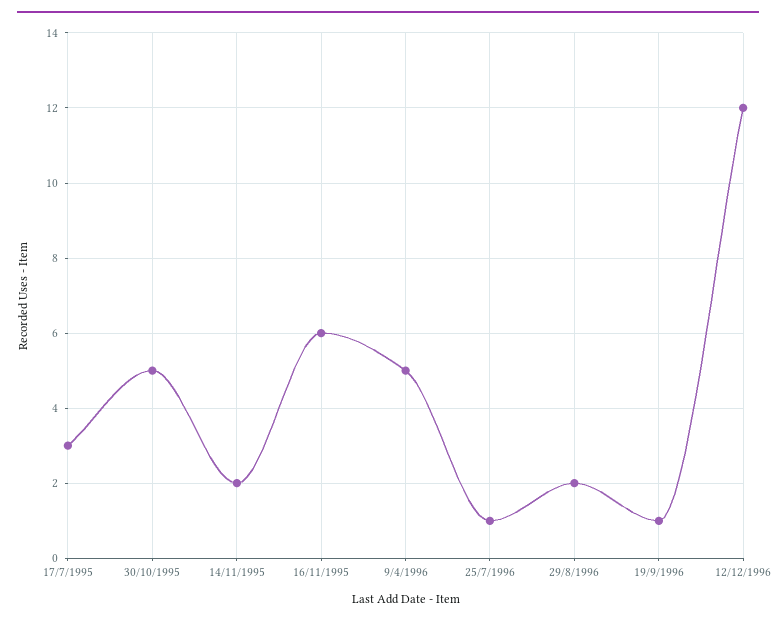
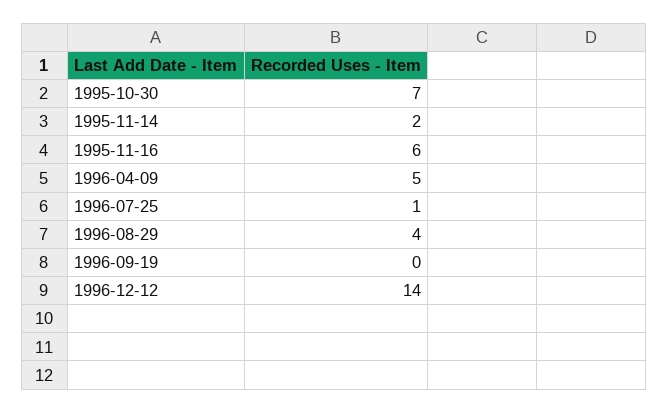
17/7/1995: 3 -> none
30/10/1995: 5 -> 7
29/8/1996: 2 -> 4
19/9/1996: 1 -> 0
12/12/1996: 12 -> 14

